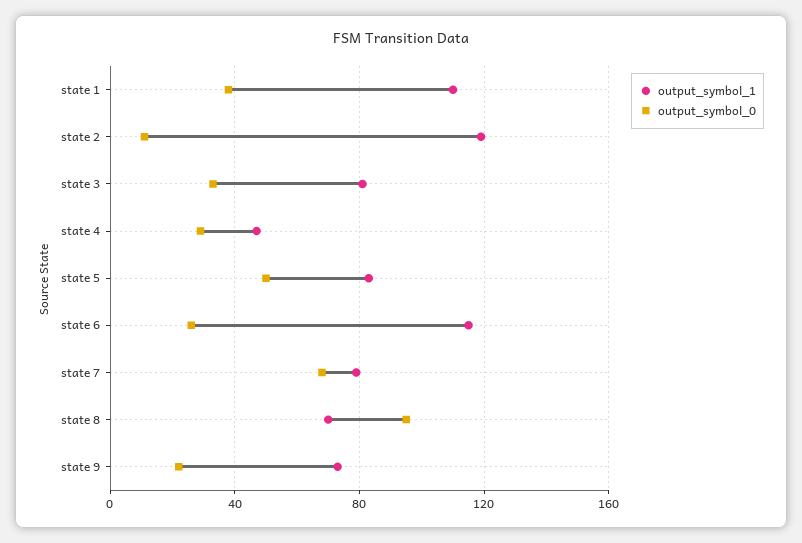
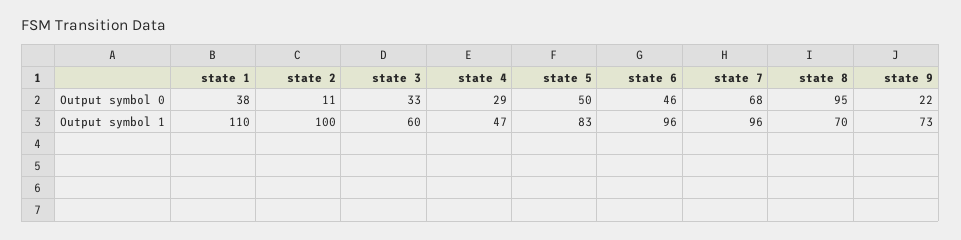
output_symbol_1, state 2: 120 -> 100
output_symbol_1, state 3: 80 -> 60
output_symbol_1, state 6: 115 -> 96
output_symbol_0, state 6: 25 -> 46
output_symbol_1, state 7: 80 -> 96

